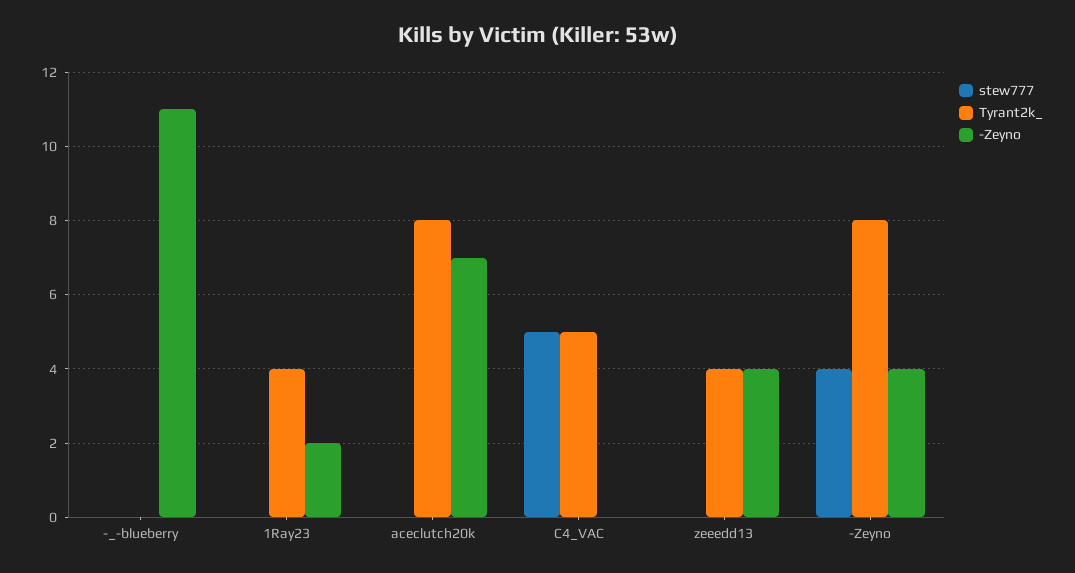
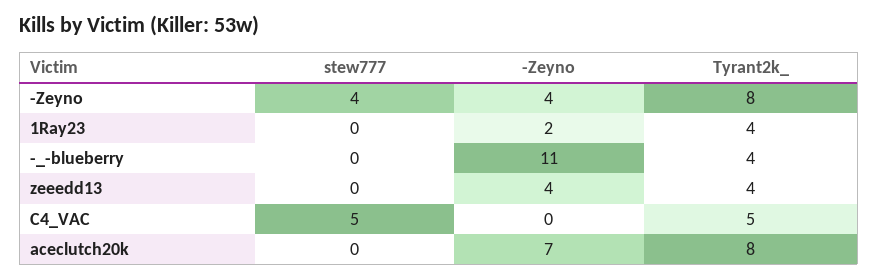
Tyrant2k_, -_-blueberry: 0 -> 4

